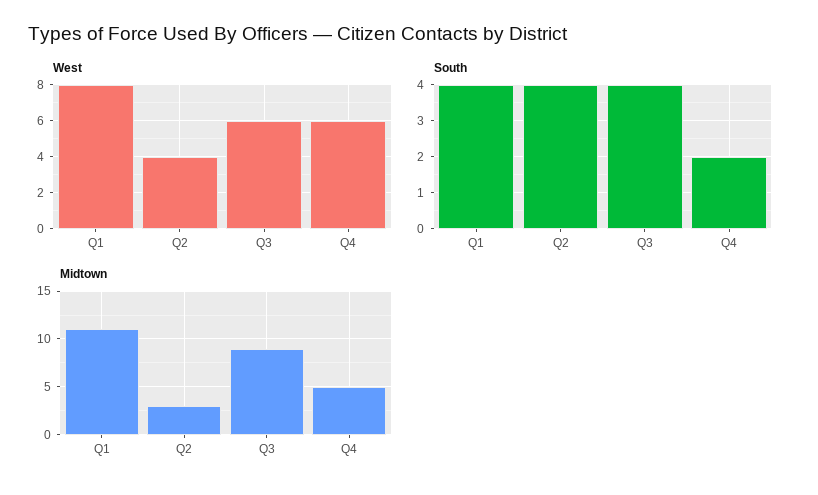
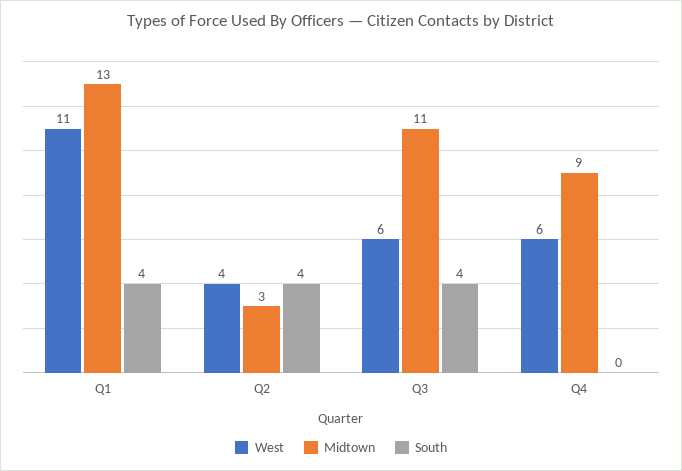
West, Q1: 8 -> 11
South, Q4: 2 -> 0
Midtown, Q1: 11 -> 13
Midtown, Q3: 9 -> 11
Midtown, Q4: 5 -> 9

